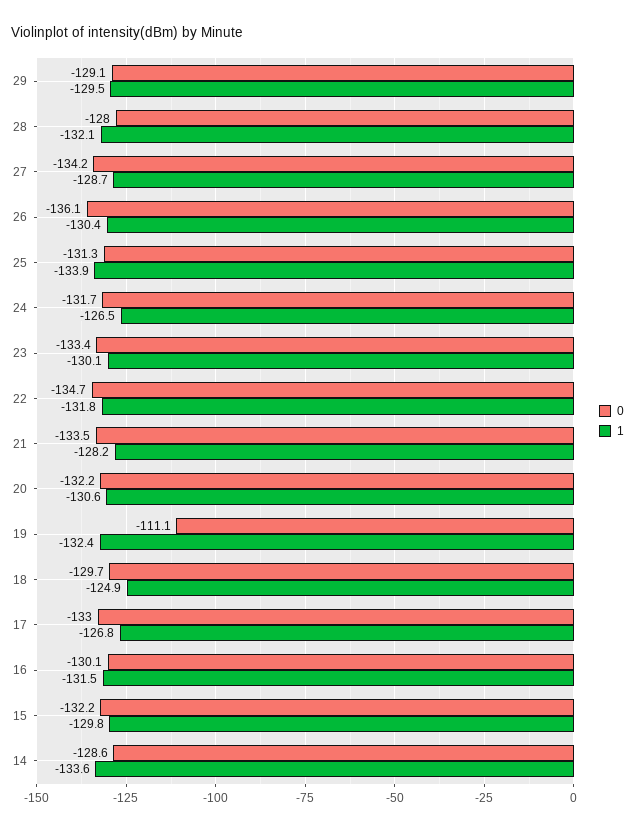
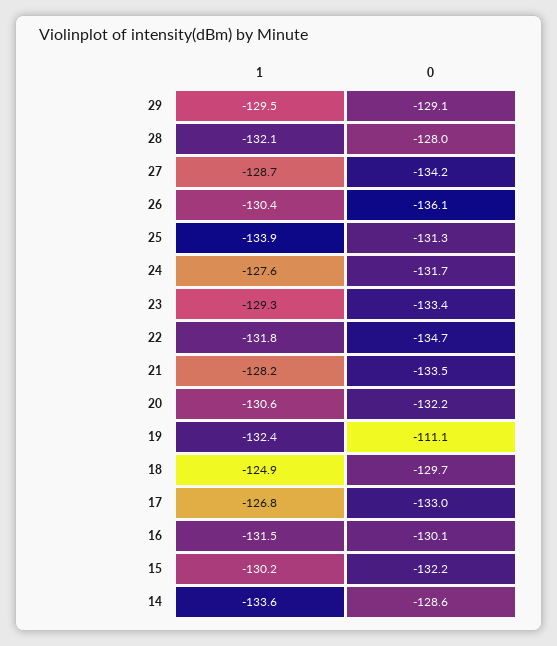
1, 24: -126.5 -> -127.6
1, 23: -130.1 -> -129.3
1, 15: -129.8 -> -130.2

